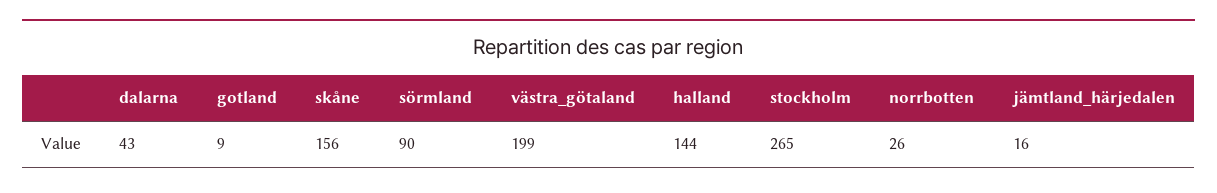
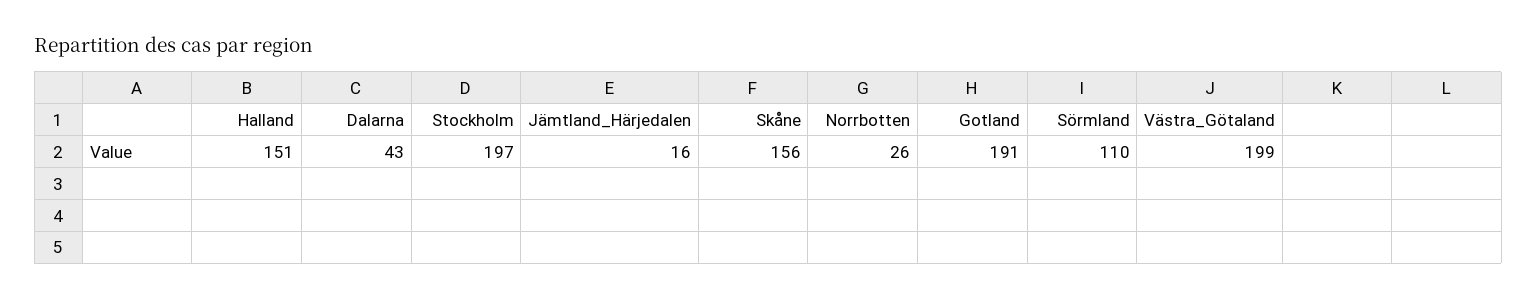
gotland: 9 -> 191
sörmland: 90 -> 110
halland: 144 -> 151
stockholm: 265 -> 197

